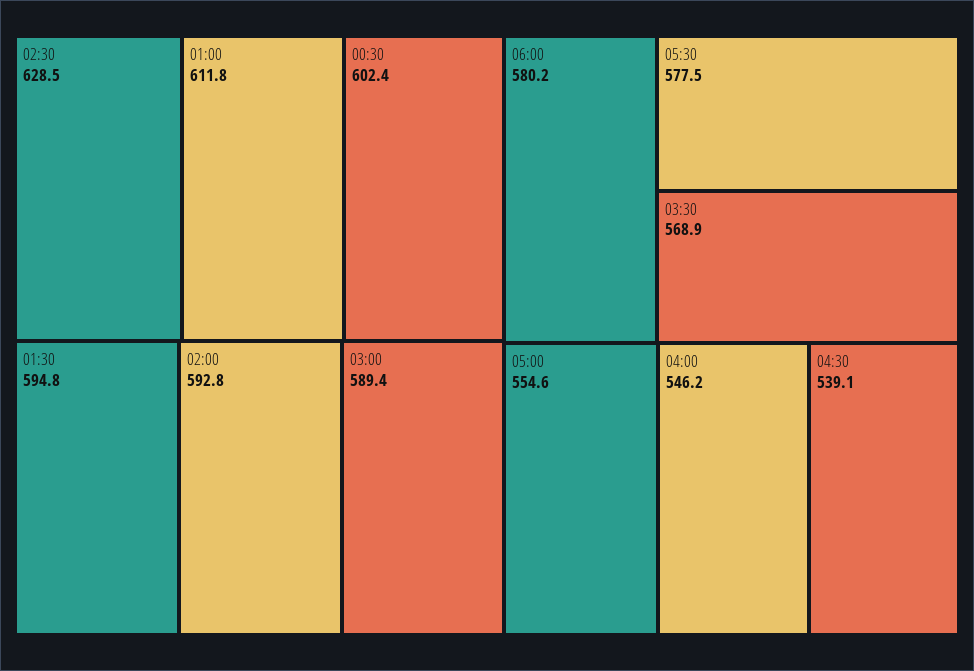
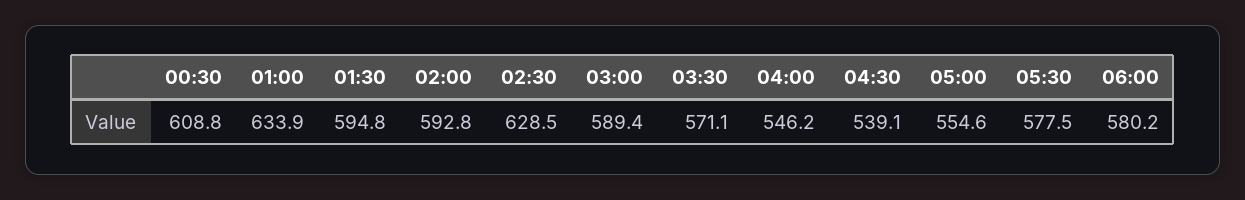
01:00: 611.8 -> 633.9
00:30: 602.4 -> 608.8
03:30: 568.9 -> 571.1

